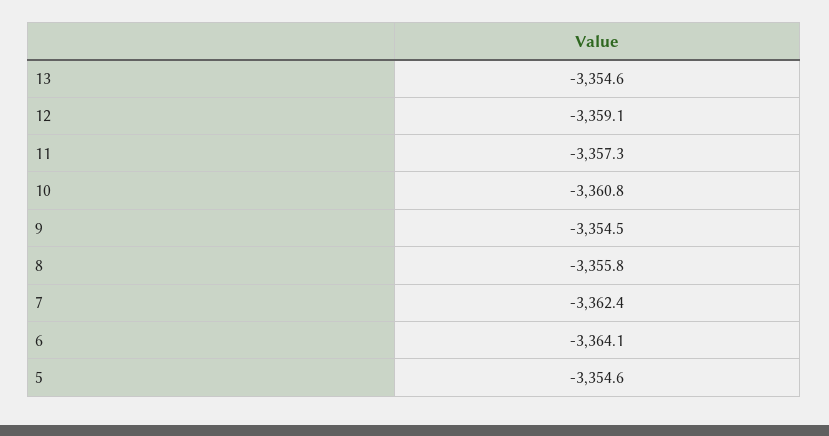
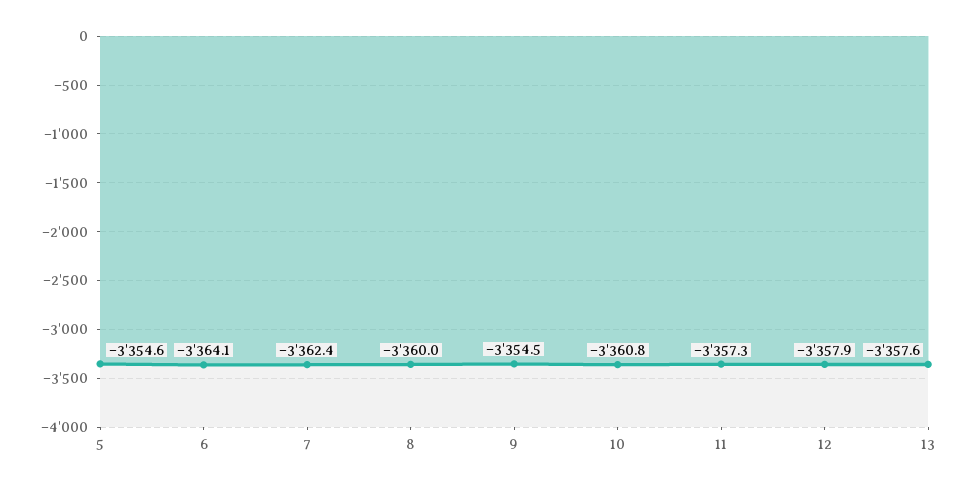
13: -3354.6 -> -3357.6
12: -3359.1 -> -3357.9
8: -3355.8 -> -3360

